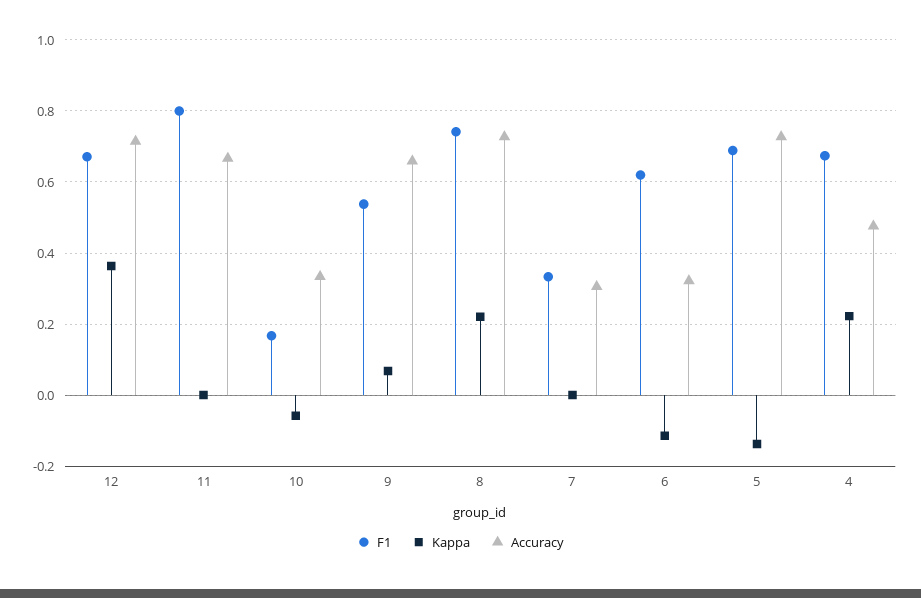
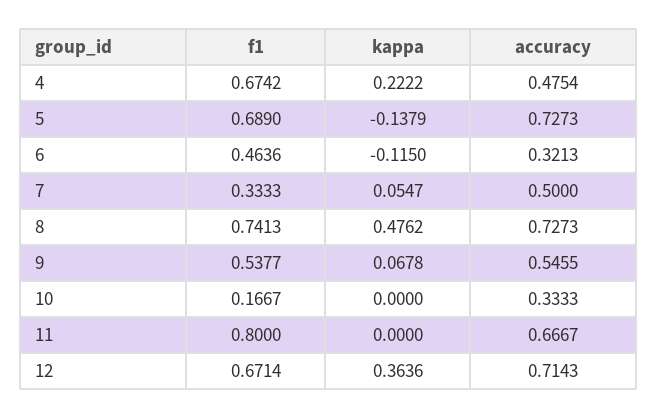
Kappa, 10: -0.06 -> 0
Accuracy, 9: 0.66 -> 0.5455
Kappa, 8: 0.22 -> 0.4762
Kappa, 7: 0 -> 0.0547
Accuracy, 7: 0.3 -> 0.5
F1, 6: 0.62 -> 0.4636

